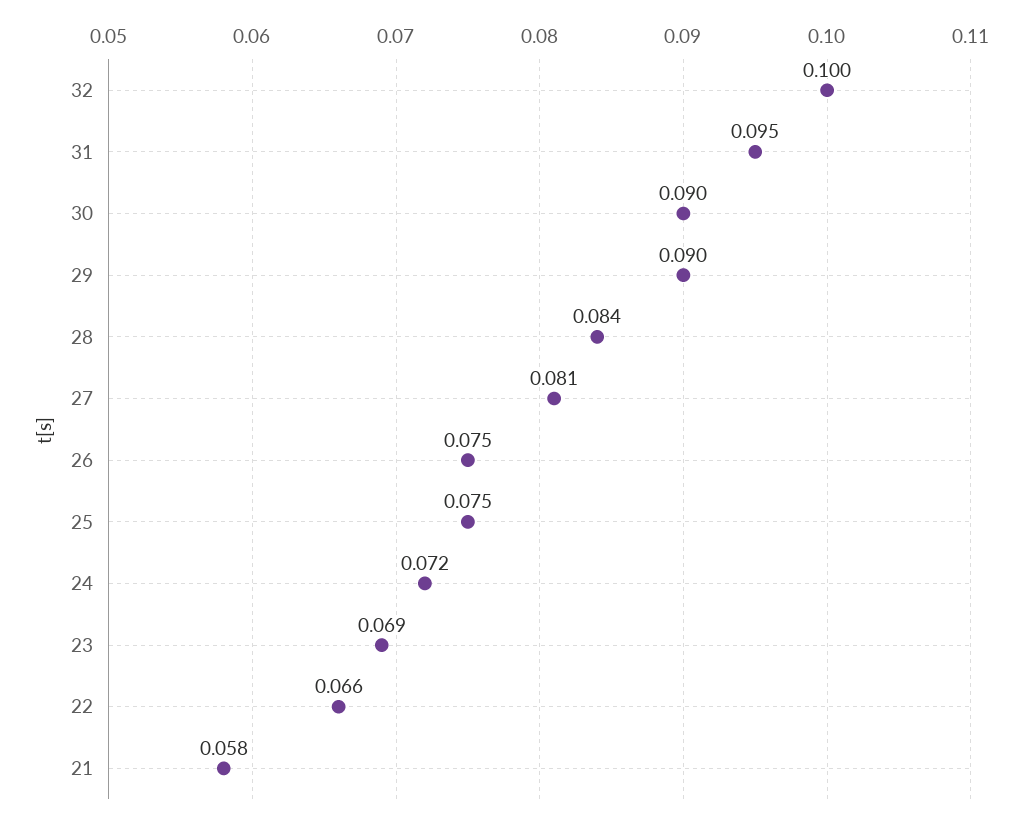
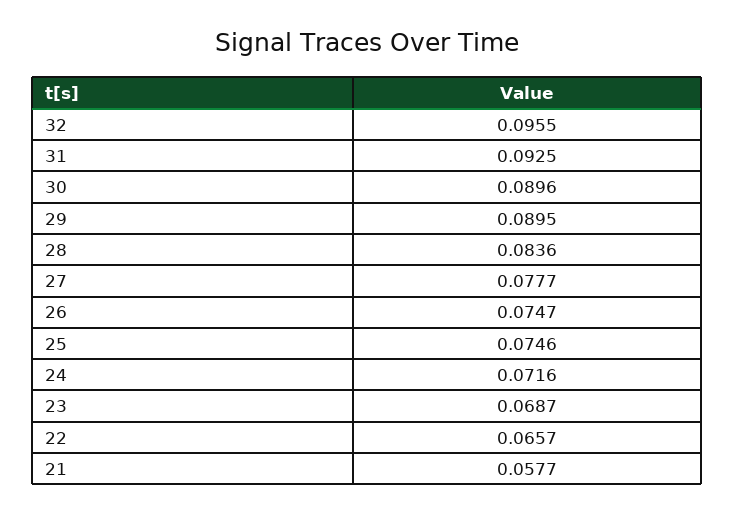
32: 0.1 -> 0.0955
31: 0.095 -> 0.0925
27: 0.081 -> 0.0777

